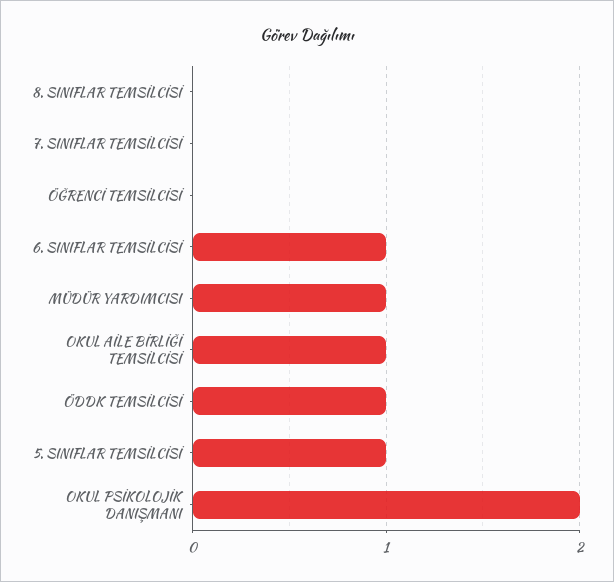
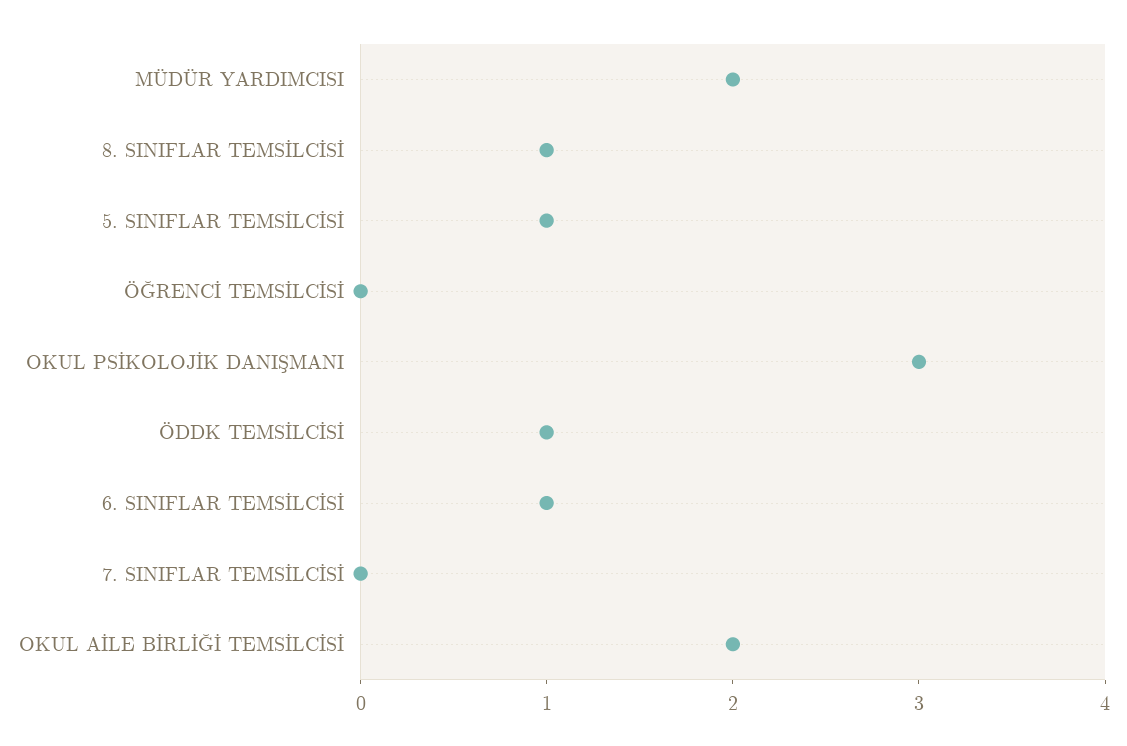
8. SINIFLAR TEMSİLCİSİ: 0 -> 1
MÜDÜR YARDIMCISI: 1 -> 2
OKUL AİLE BİRLİĞİ TEMSİLCİSİ: 1 -> 2
OKUL PSİKOLOJİK DANIŞMANI: 2 -> 3

